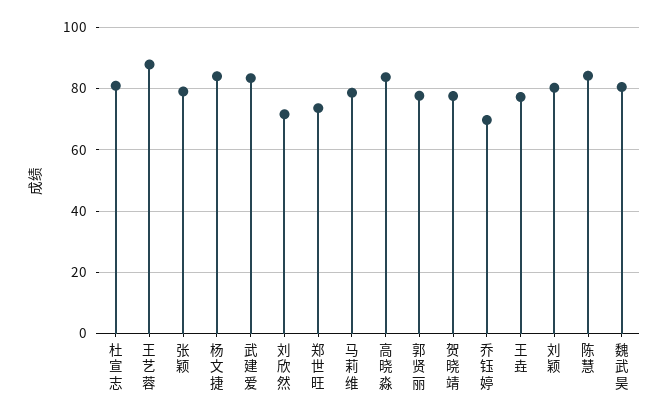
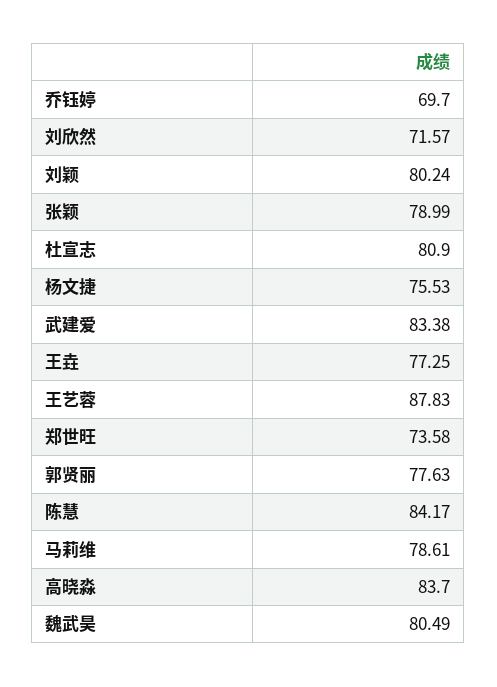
杨文捷: 84 -> 75.53
贺晓靖: 78 -> none

